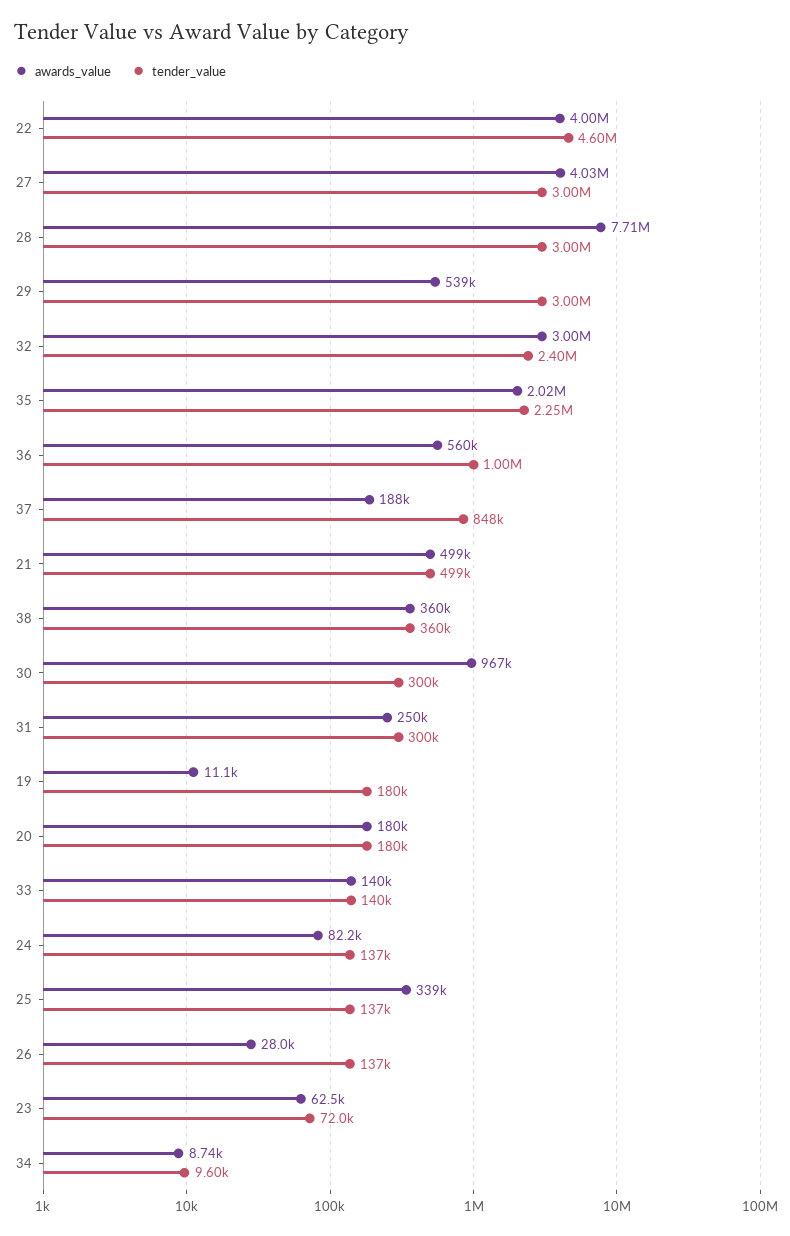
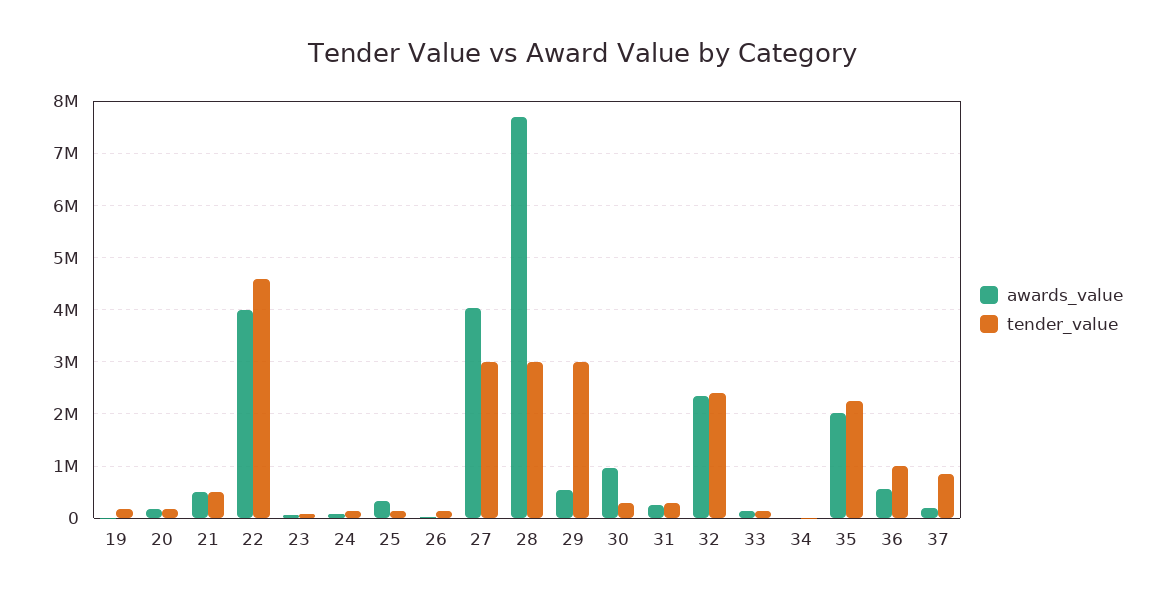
awards_value, 32: 3000000 -> 2400000
awards_value, 38: 360000 -> none
tender_value, 38: 360000 -> none

